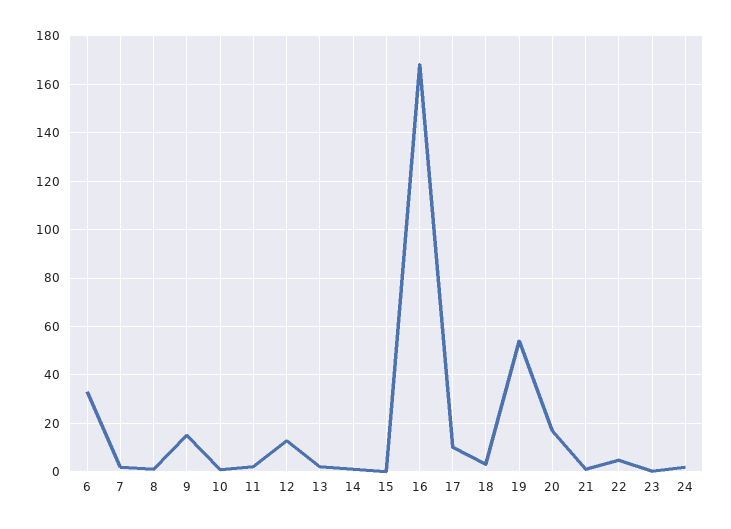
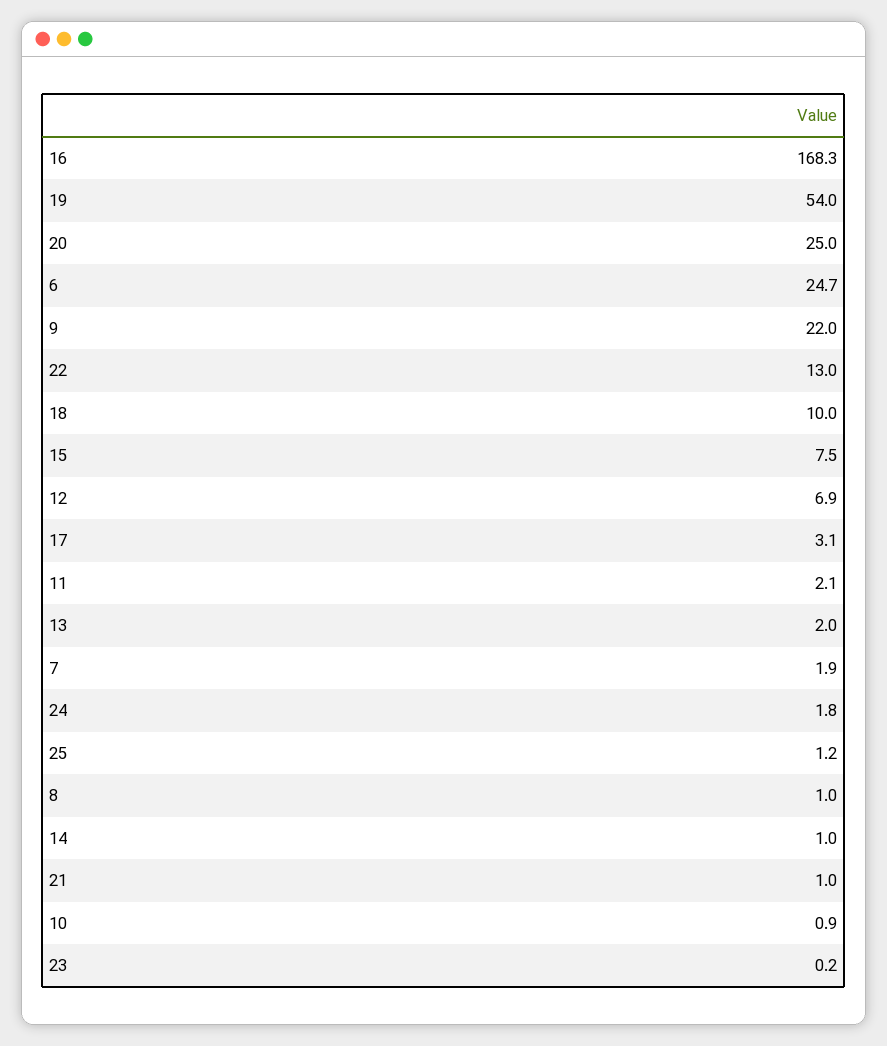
6: 32.5 -> 24.7
9: 15 -> 22
12: 12.5 -> 6.9
15: 0 -> 7.5
17: 10 -> 3.1
18: 2.5 -> 10
20: 17.5 -> 25
22: 5 -> 13
25: none -> 1.2

